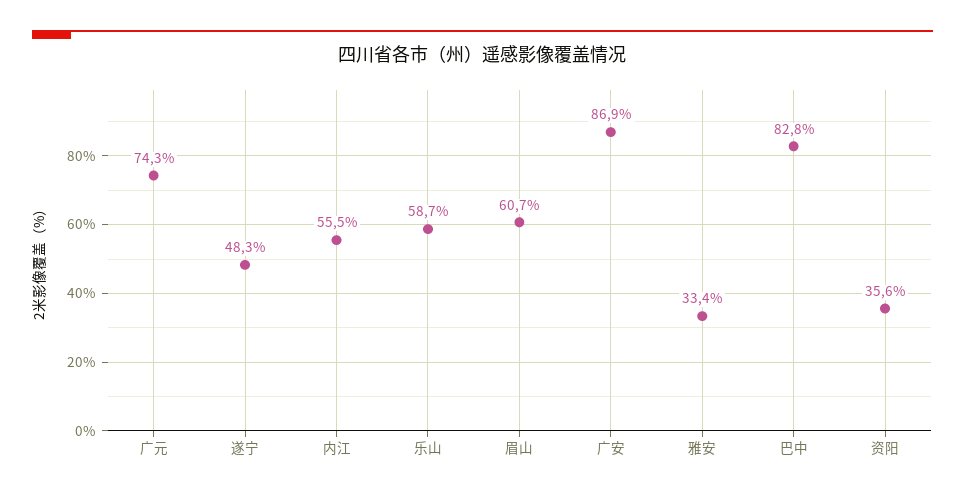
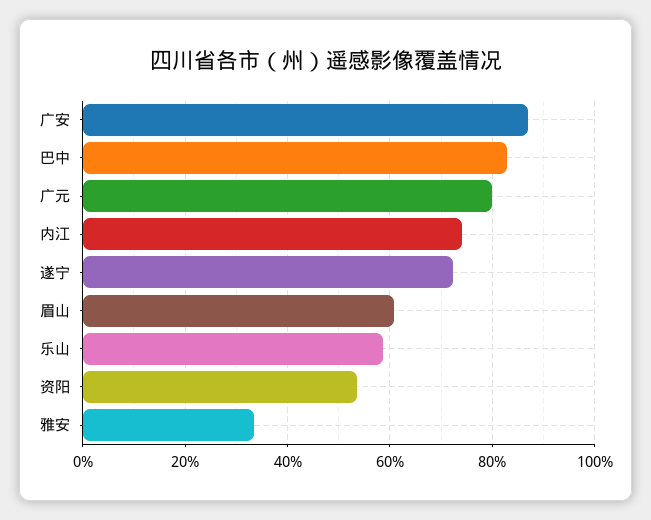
广元: 74.3 -> 80
遂宁: 48.3 -> 72
内江: 55.5 -> 74
资阳: 35.6 -> 54

